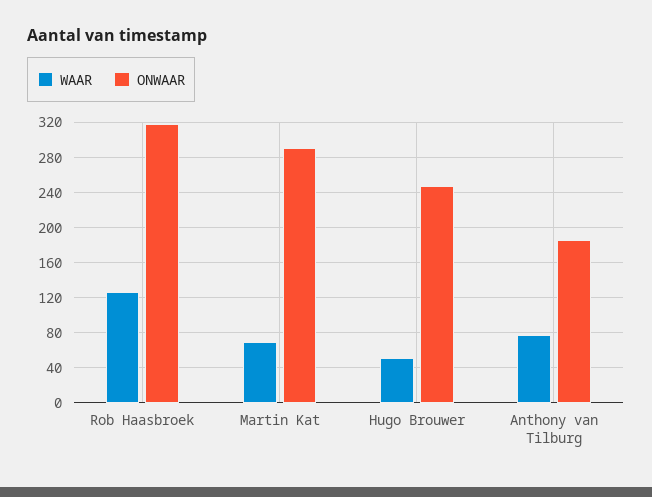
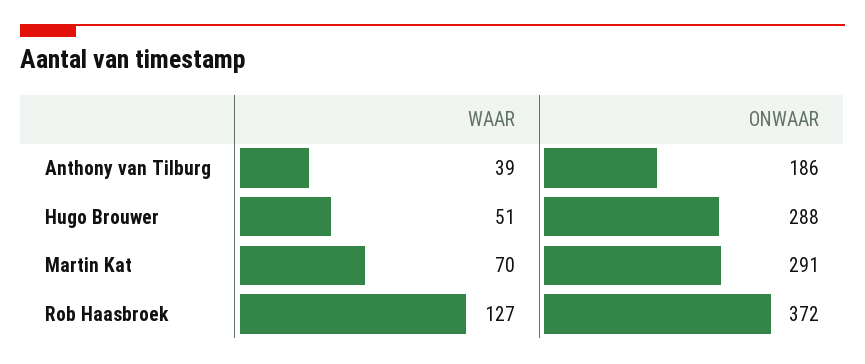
ONWAAR, Rob Haasbroek: 320 -> 372
ONWAAR, Hugo Brouwer: 250 -> 288
WAAR, Anthony van Tilburg: 80 -> 39

